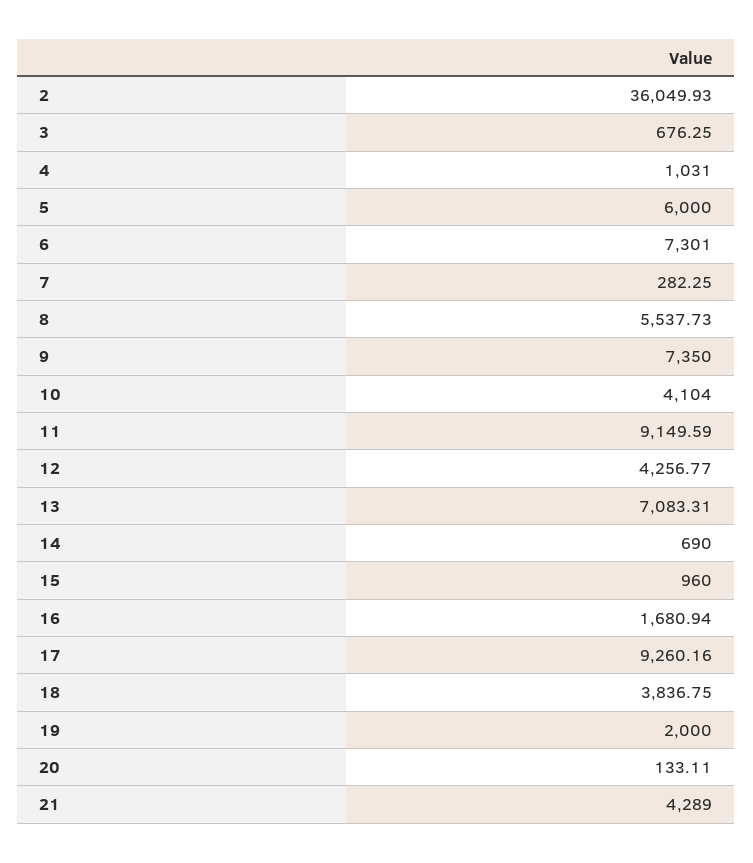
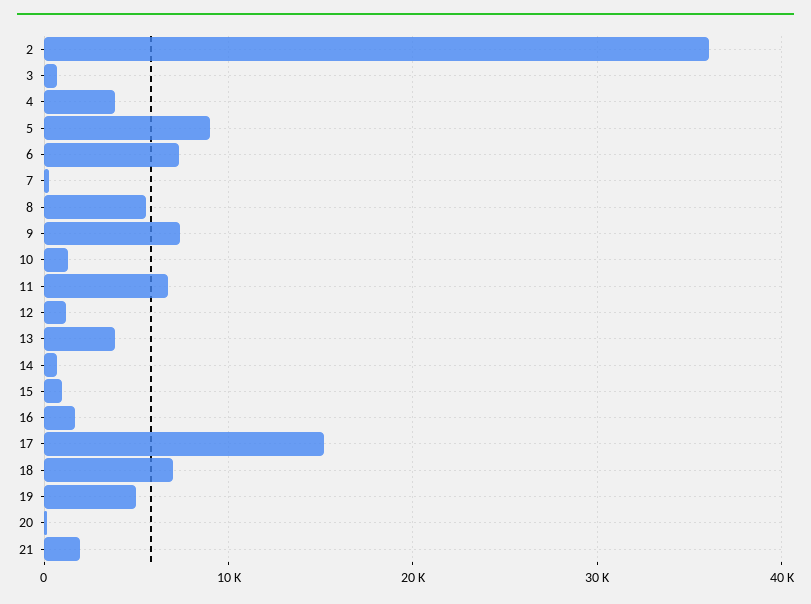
4: 1031 -> 4000
5: 6000 -> 9000
10: 4104 -> 1000
11: 9149.59 -> 7000
12: 4256.77 -> 1000
13: 7083.31 -> 4000
17: 9260.16 -> 15000
18: 3836.75 -> 7000
19: 2000 -> 5000
21: 4289 -> 2000

